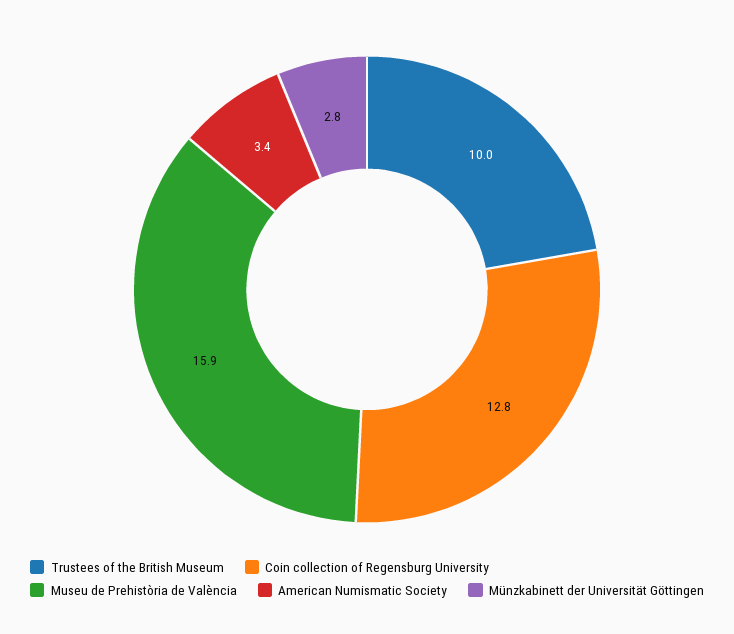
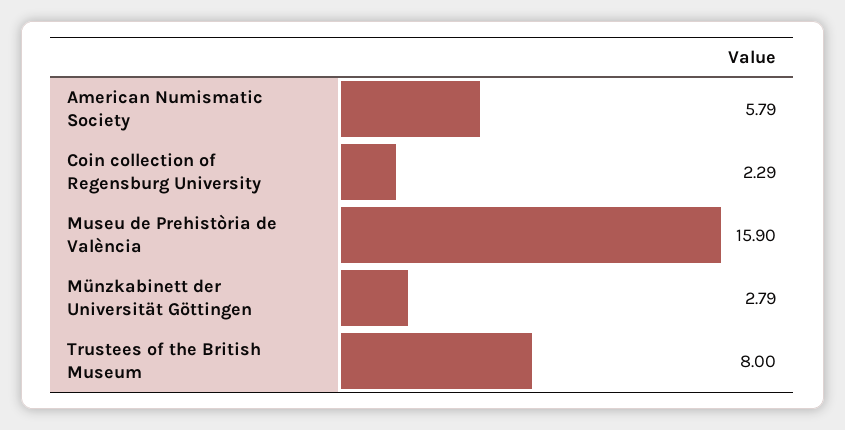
Trustees of the British Museum: 10 -> 8
Coin collection of Regensburg University: 12.8 -> 2.29
American Numismatic Society: 3.4 -> 5.79

